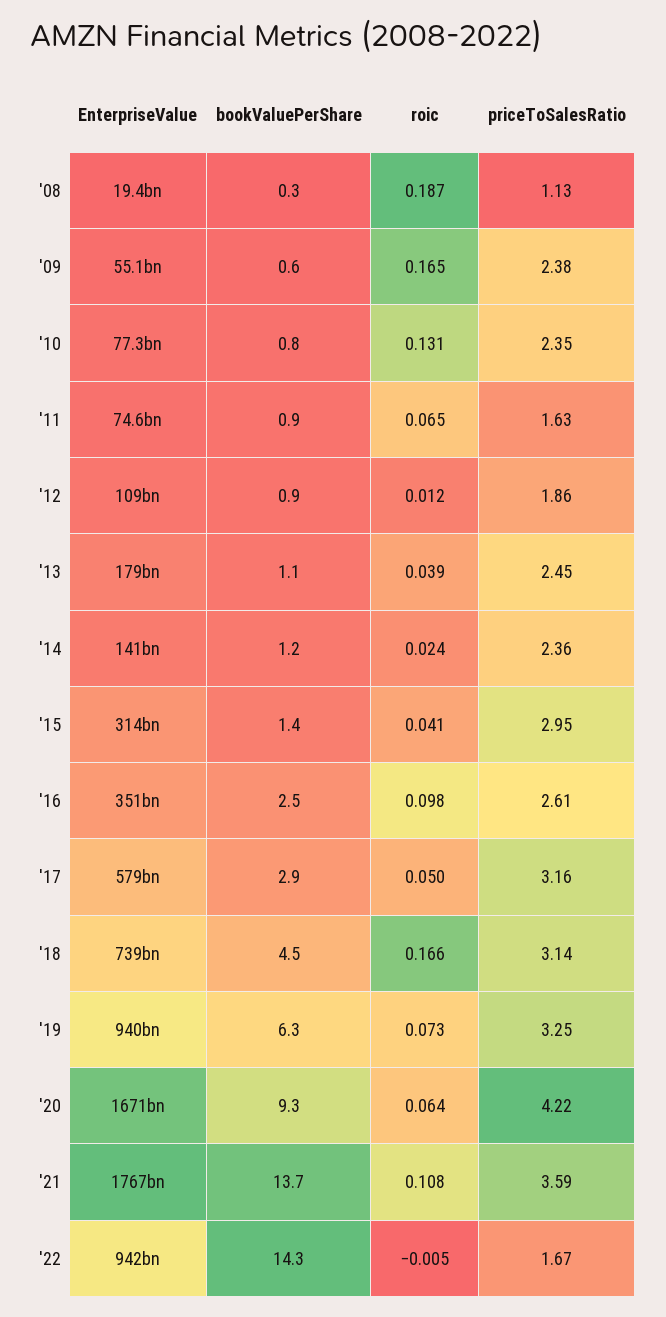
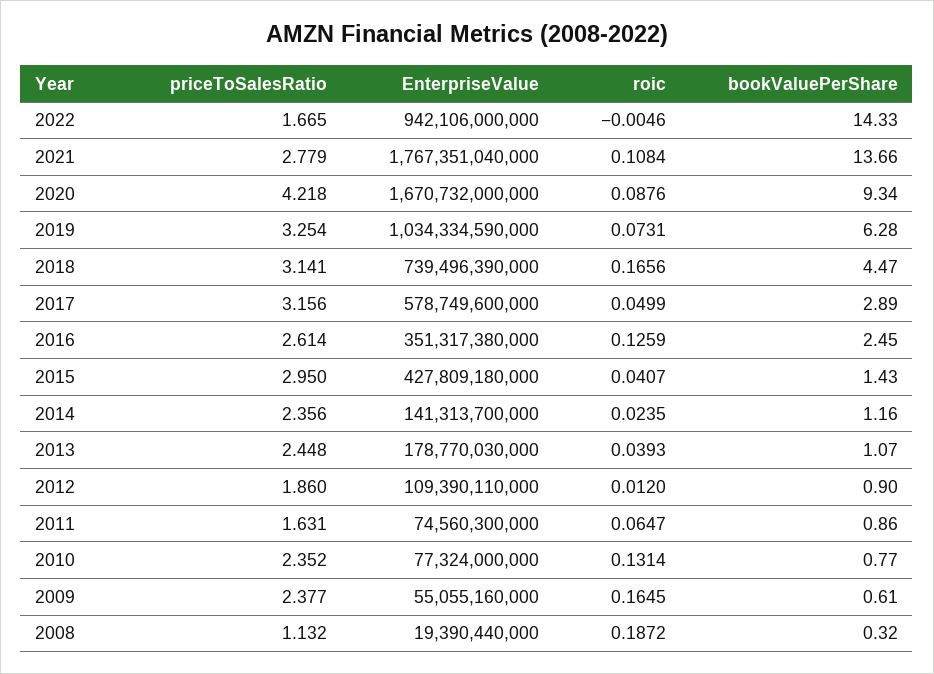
EnterpriseValue, '15: 314000000000 -> 427809180000
roic, '16: 0.098 -> 0.1259
EnterpriseValue, '19: 940000000000 -> 1034334590000
roic, '20: 0.064 -> 0.0876
priceToSalesRatio, '21: 3.59 -> 2.779

